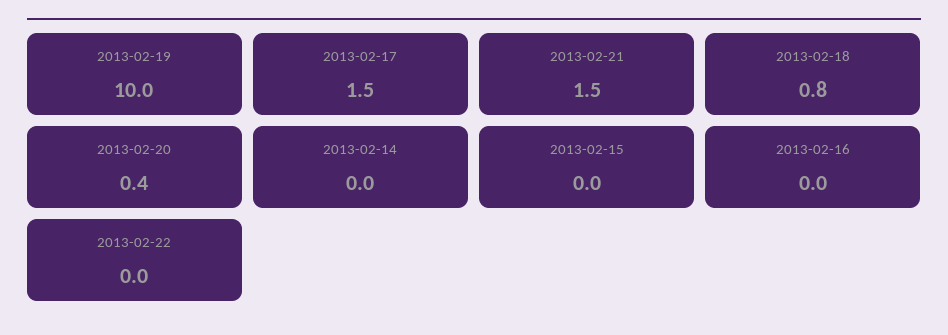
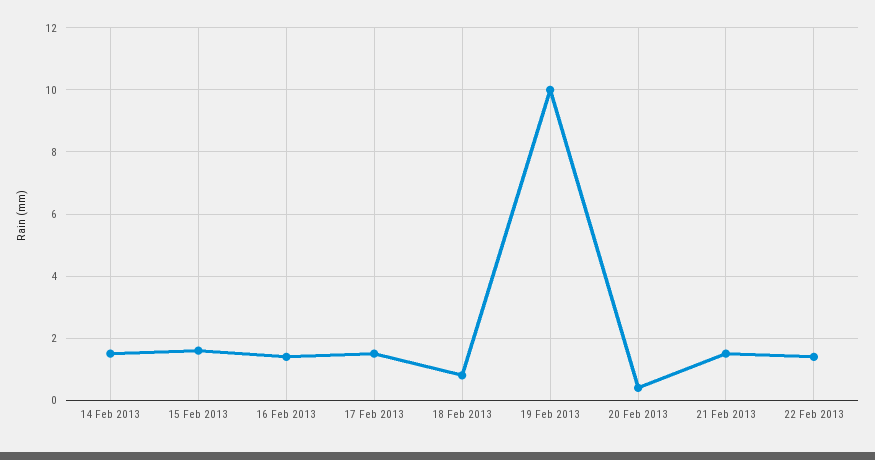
2013-02-14: 0 -> 1.5
2013-02-15: 0 -> 1.5
2013-02-16: 0 -> 1.5
2013-02-22: 0 -> 1.5

